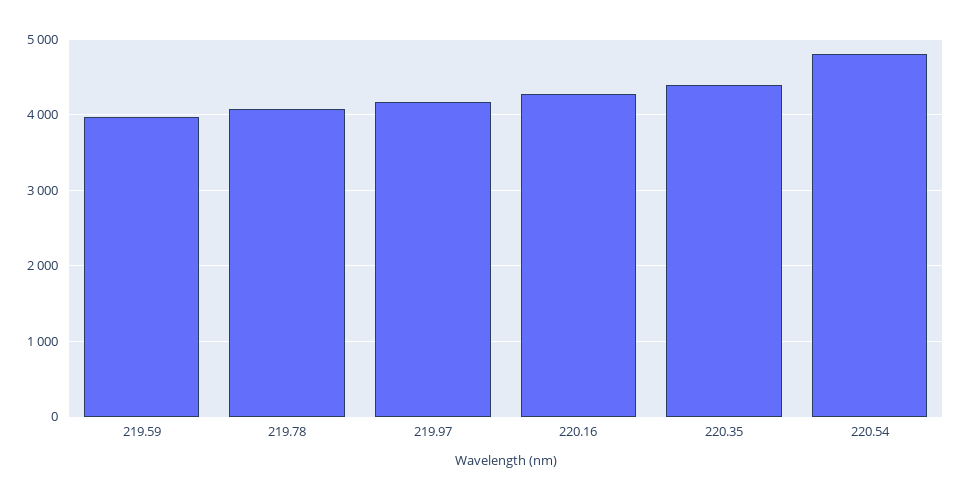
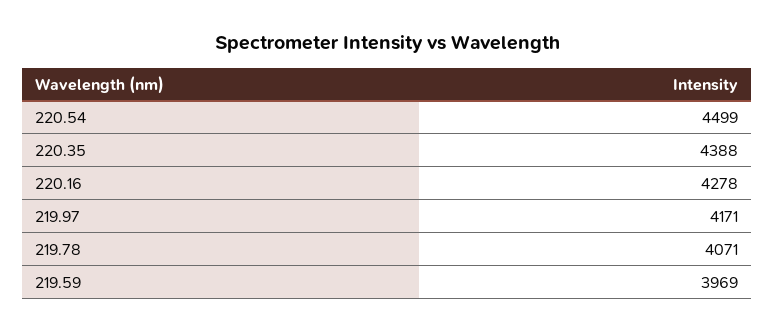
220.54: 4800 -> 4499

